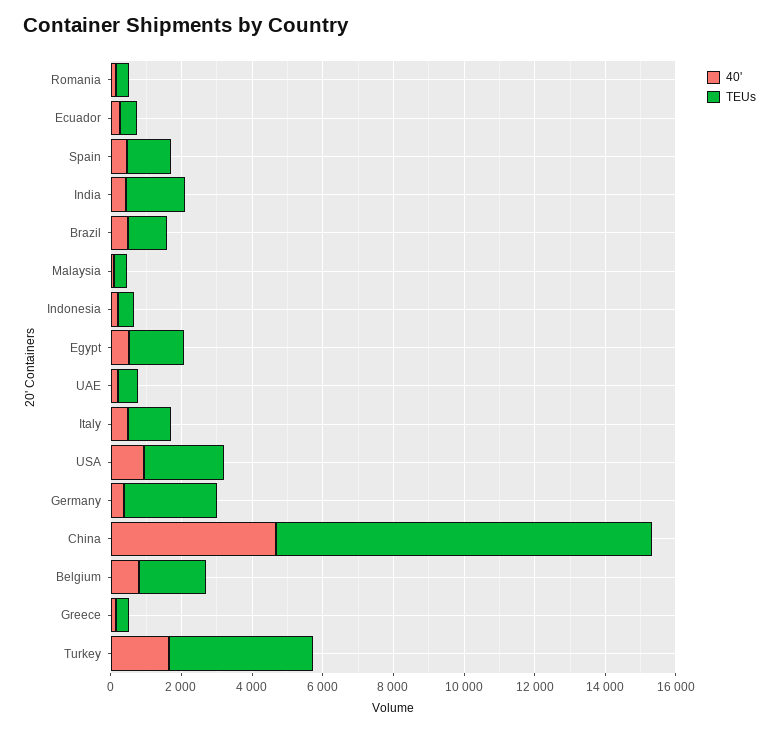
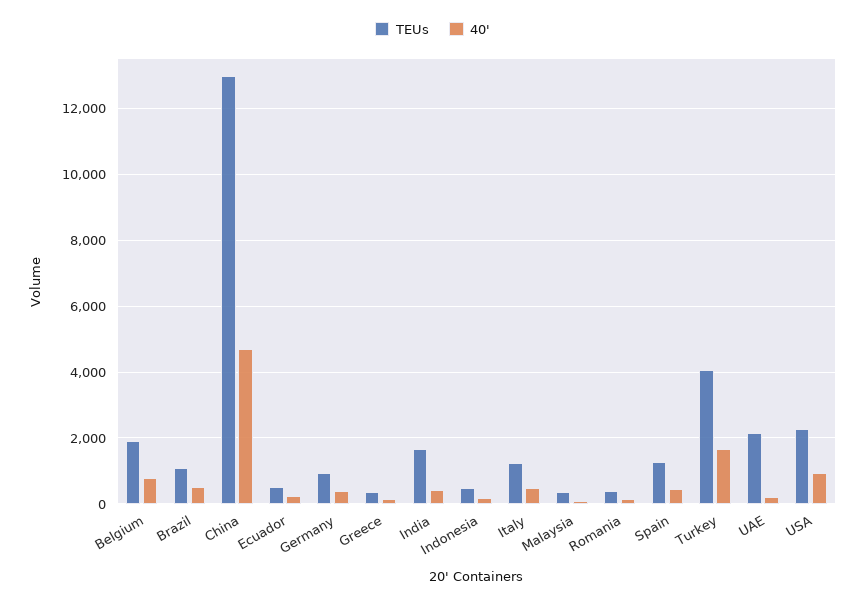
40', Egypt: 500 -> none
TEUs, Egypt: 1500 -> none
TEUs, UAE: 500 -> 2200
TEUs, Germany: 2500 -> 1000
TEUs, China: 10500 -> 13000

